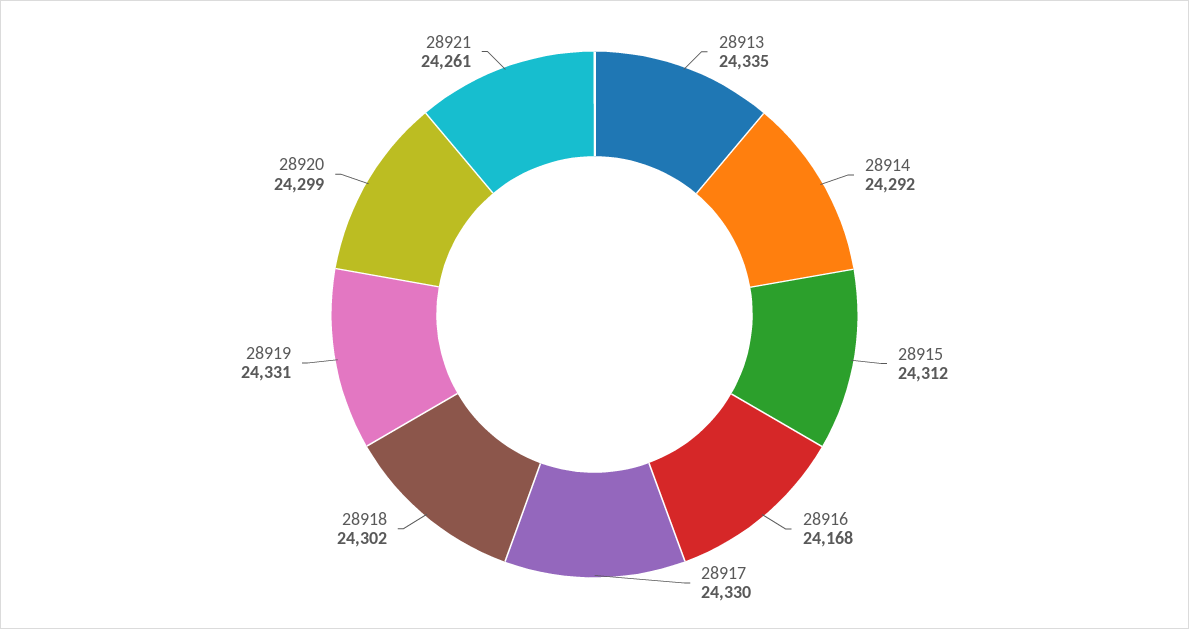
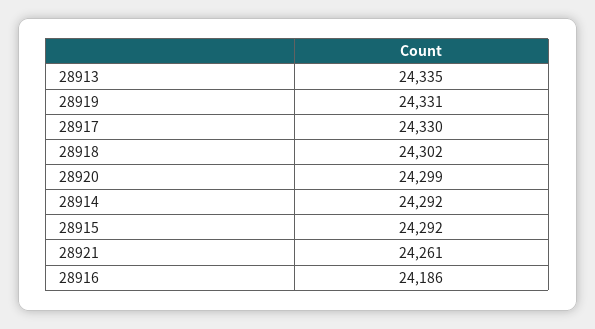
28915: 24312 -> 24292
28916: 24168 -> 24186

